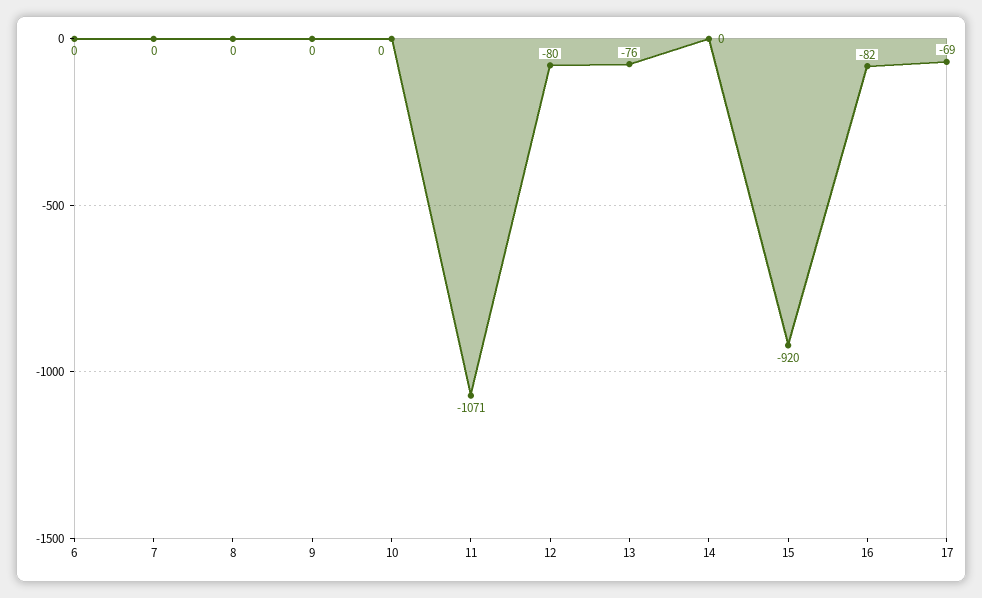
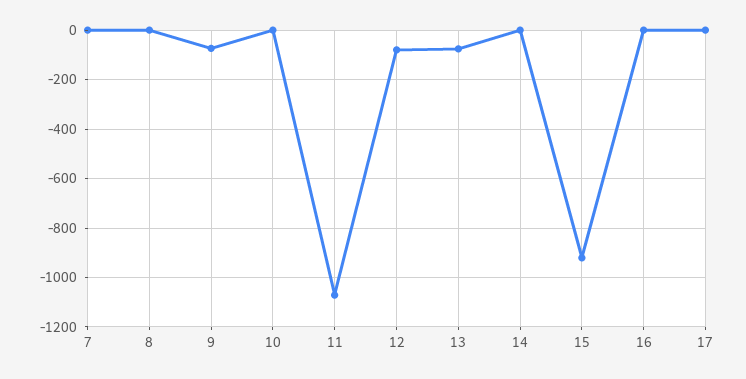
6: 0 -> none
9: 0 -> -75
16: -82 -> 0
17: -69 -> 0

